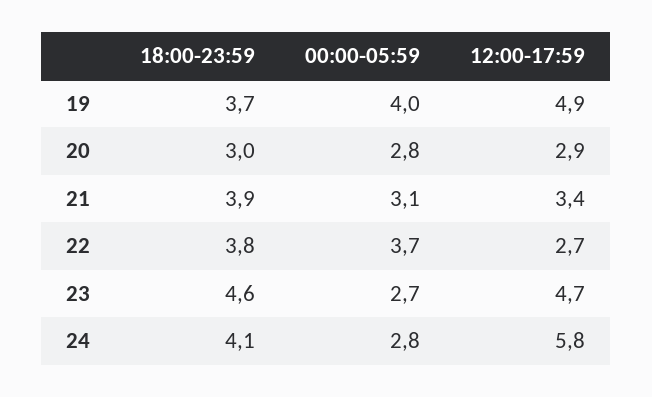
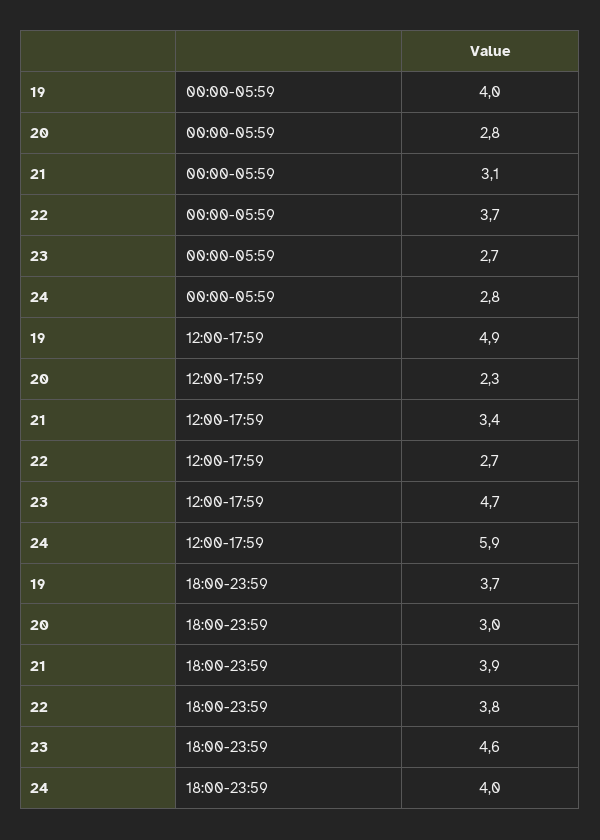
12:00-17:59, 20: 2.9 -> 2.3
18:00-23:59, 24: 4.1 -> 4
12:00-17:59, 24: 5.8 -> 5.9

